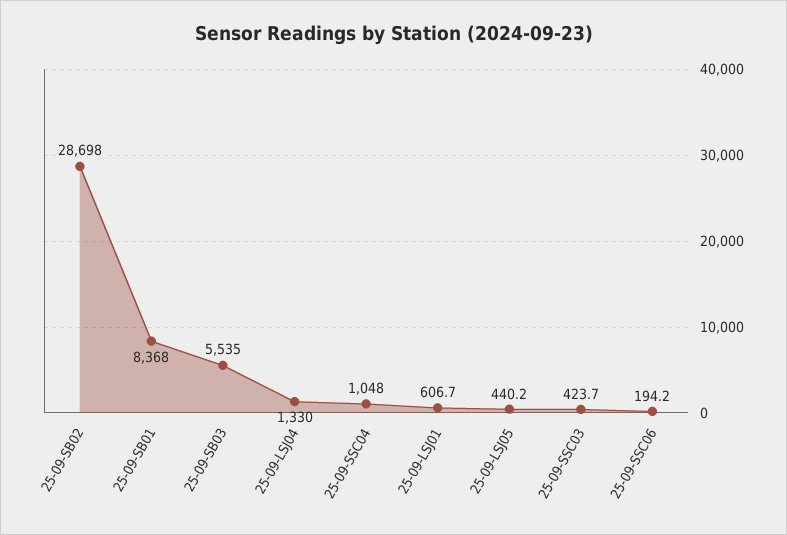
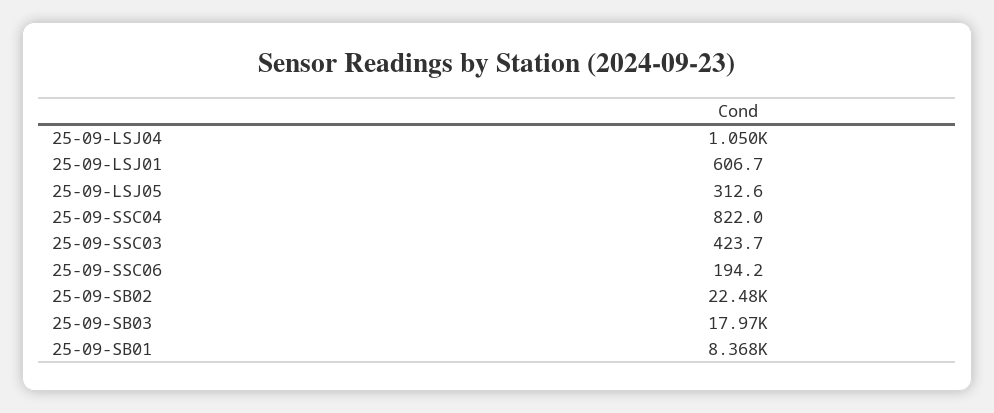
25-09-SB02: 28698 -> 22480
25-09-SB03: 5535 -> 17970
25-09-LSJ04: 1330 -> 1050
25-09-SSC04: 1048 -> 822
25-09-LSJ05: 440.2 -> 312.6

